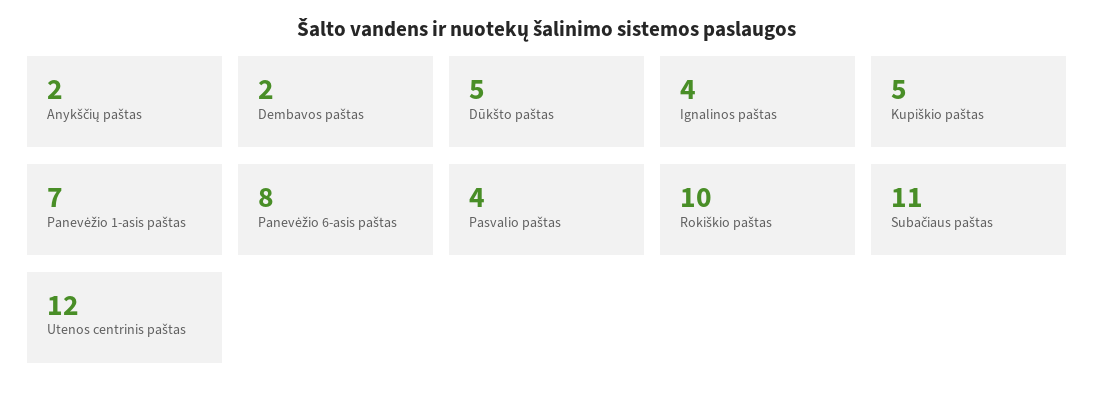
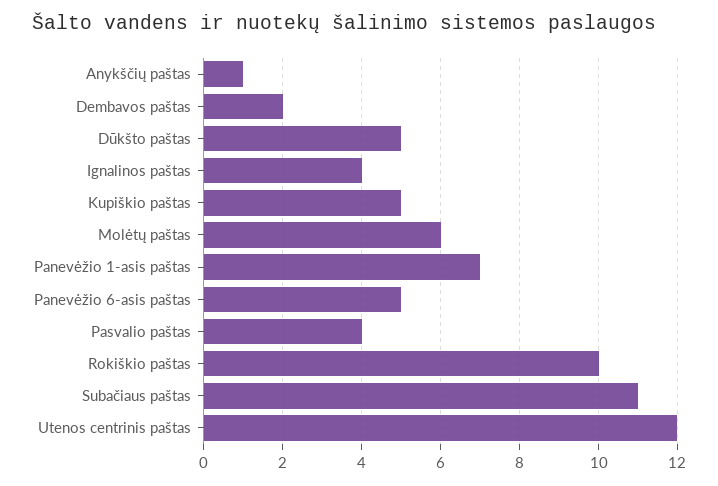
Anykščių paštas: 2 -> 1
Panevėžio 6-asis paštas: 8 -> 5
Molėtų paštas: none -> 6

